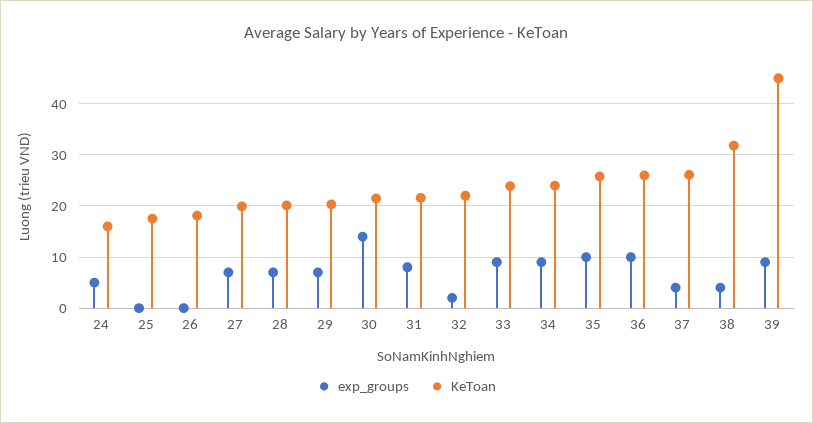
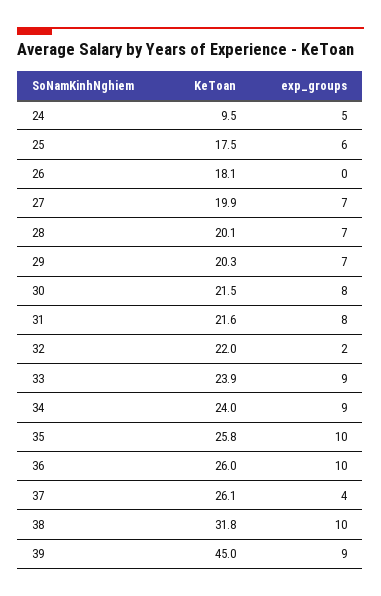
KeToan, 24: 16 -> 9.5
exp_groups, 25: 0 -> 6
exp_groups, 30: 14 -> 8
exp_groups, 38: 4 -> 10

